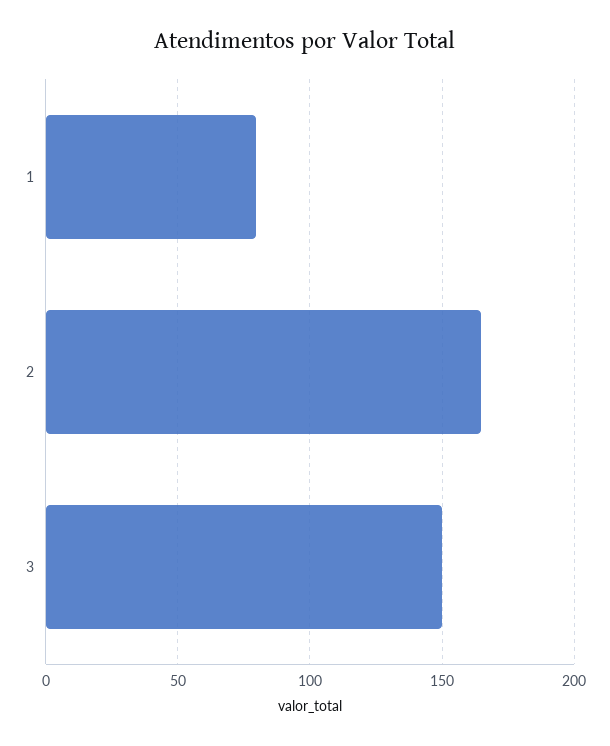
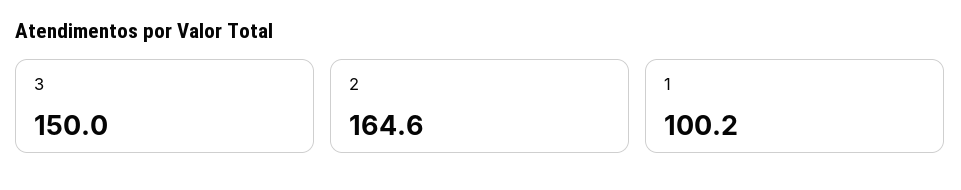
1: 80 -> 100.2

